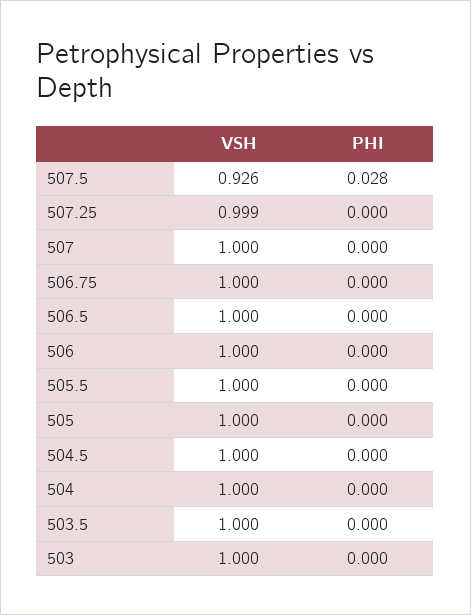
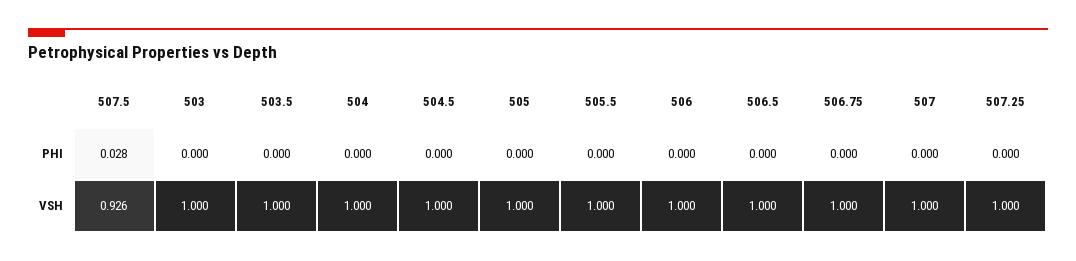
VSH, 507.25: 0.999 -> 1

